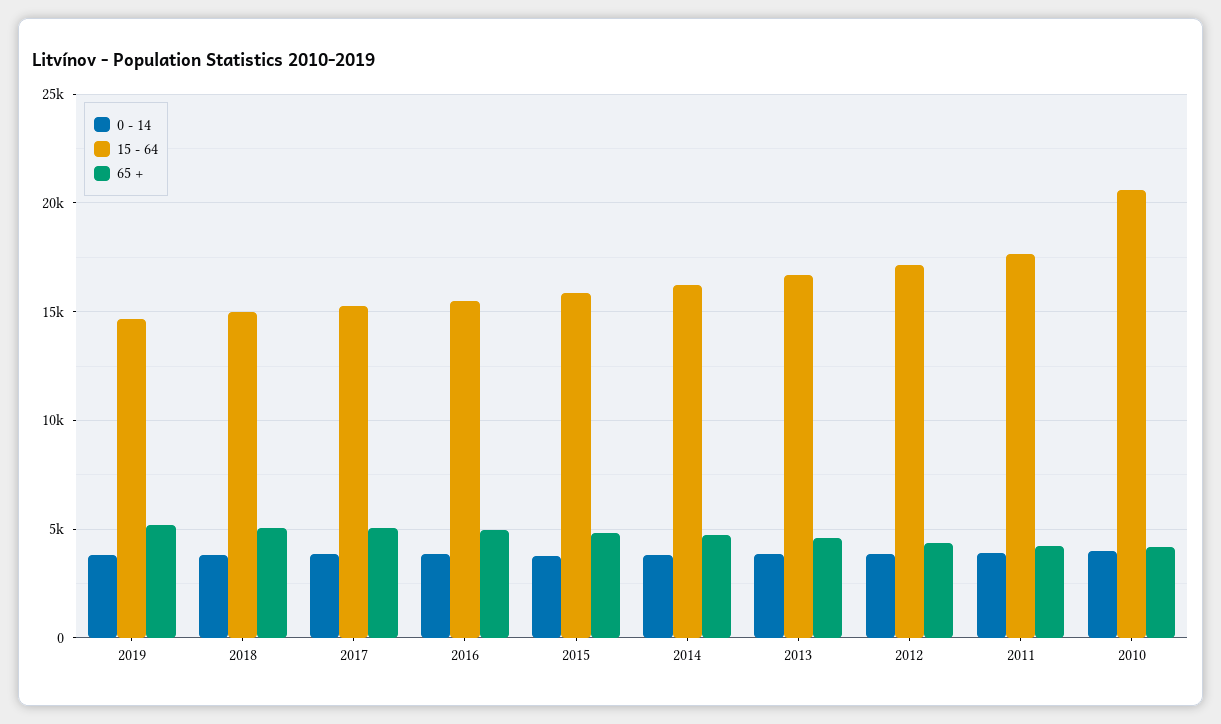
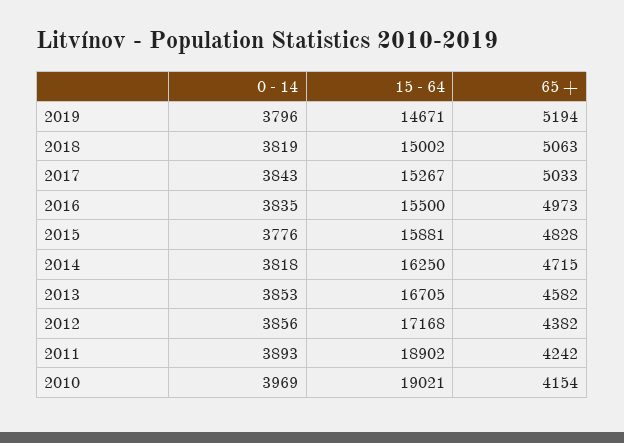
15 - 64, 2011: 17500 -> 18902
15 - 64, 2010: 20500 -> 19021

